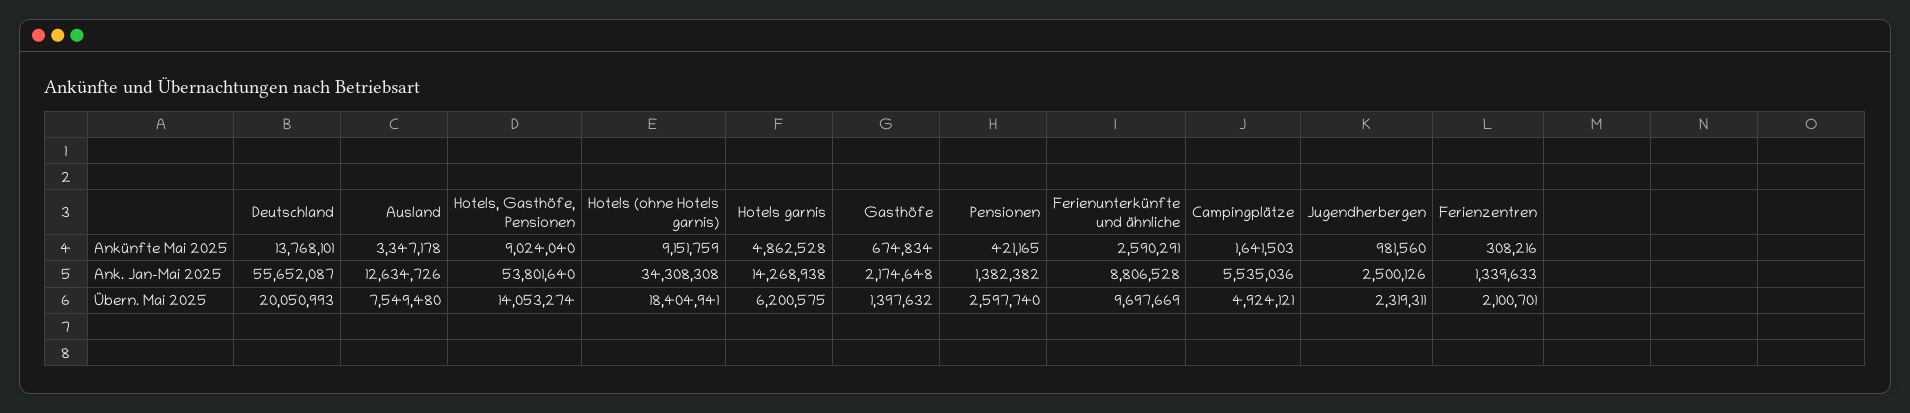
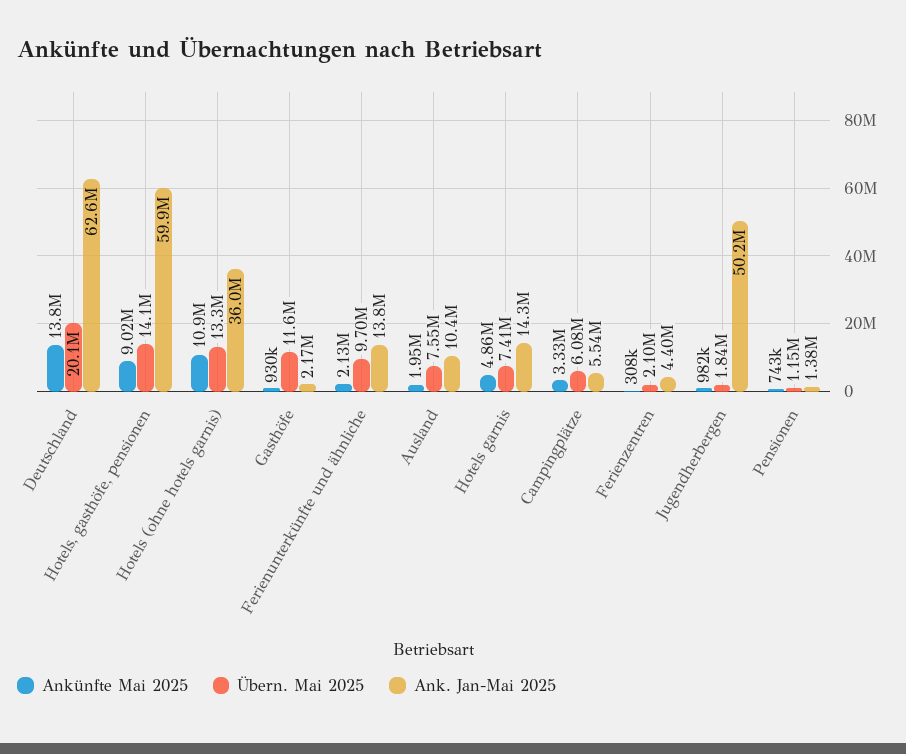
Ankünfte Mai 2025, Ausland: 3347178 -> 1950000
Ankünfte Mai 2025, Hotels (ohne Hotels garnis): 9151759 -> 10900000
Ankünfte Mai 2025, Gasthöfe: 674834 -> 930000
Ankünfte Mai 2025, Pensionen: 421165 -> 743000
Ankünfte Mai 2025, Ferienunterkünfte und ähnliche: 2590291 -> 2130000
Ankünfte Mai 2025, Campingplätze: 1641503 -> 3330000
Ank. Jan-Mai 2025, Deutschland: 55652087 -> 62600000
Ank. Jan-Mai 2025, Ausland: 12634726 -> 10400000
Ank. Jan-Mai 2025, Hotels, Gasthöfe, Pensionen: 53801640 -> 59900000
Ank. Jan-Mai 2025, Hotels (ohne Hotels garnis): 34308308 -> 36000000
Ank. Jan-Mai 2025, Ferienunterkünfte und ähnliche: 8806528 -> 13800000
Ank. Jan-Mai 2025, Jugendherbergen: 2500126 -> 50200000
Ank. Jan-Mai 2025, Ferienzentren: 1339633 -> 4400000
Übern. Mai 2025, Hotels (ohne Hotels garnis): 18404941 -> 13300000
Übern. Mai 2025, Hotels garnis: 6200575 -> 7410000
Übern. Mai 2025, Gasthöfe: 1397632 -> 11600000
Übern. Mai 2025, Pensionen: 2597740 -> 1150000
Übern. Mai 2025, Campingplätze: 4924121 -> 6080000
Übern. Mai 2025, Jugendherbergen: 2319311 -> 1840000

